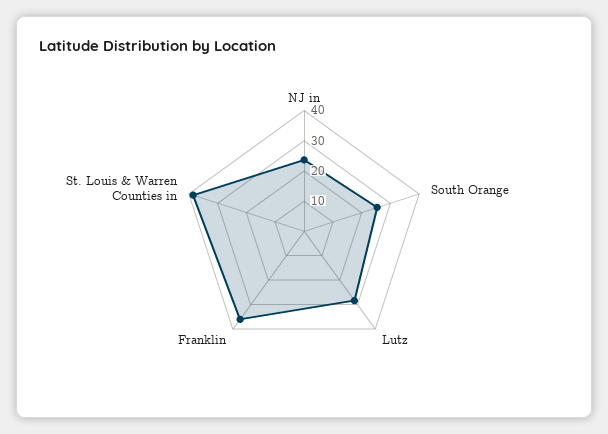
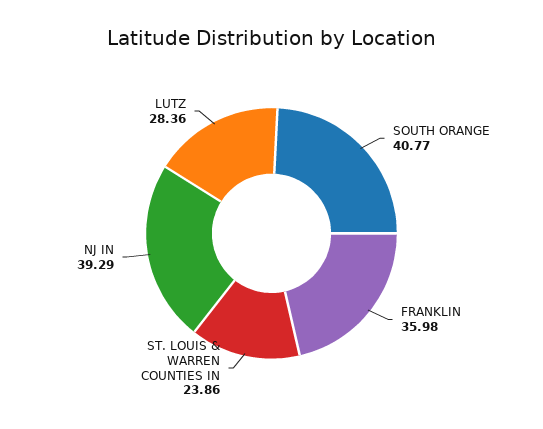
NJ in: 25 -> 39.29
South Orange: 25 -> 40.77
St. Louis & Warren Counties in: 40 -> 23.86

